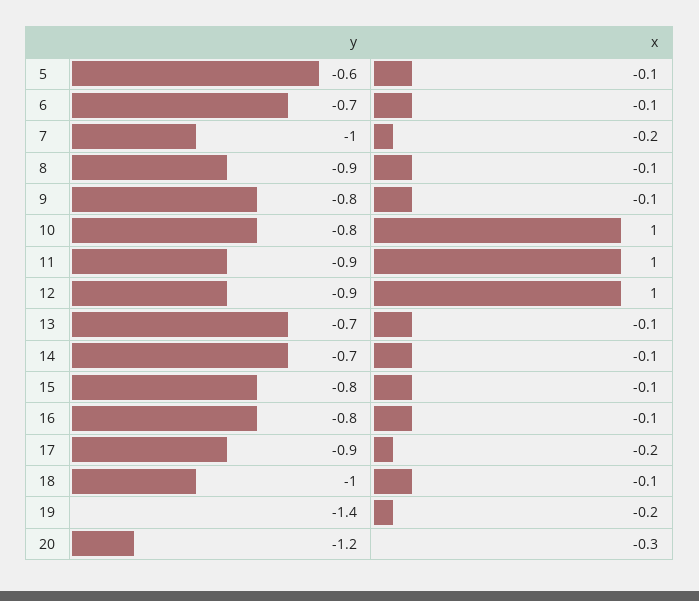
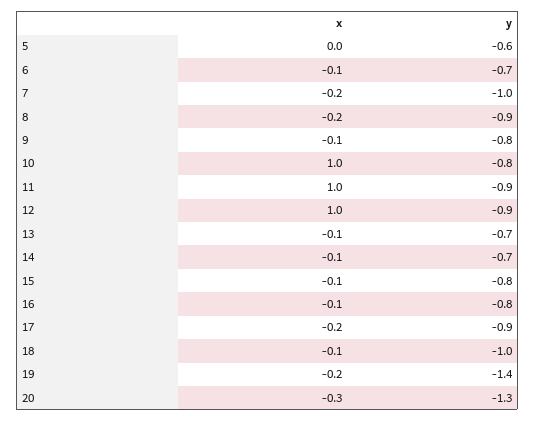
x, 5: -0.1 -> 0
x, 8: -0.1 -> -0.2
y, 20: -1.2 -> -1.3

